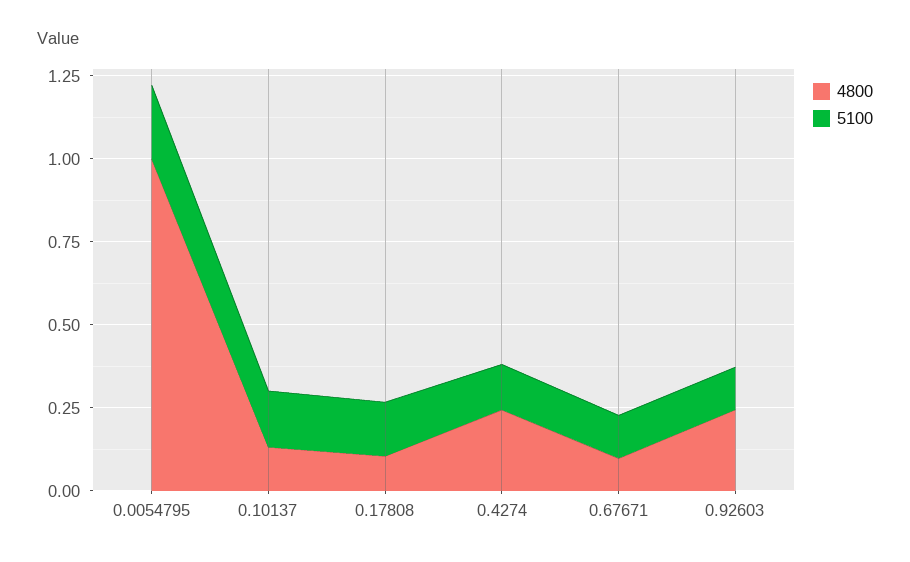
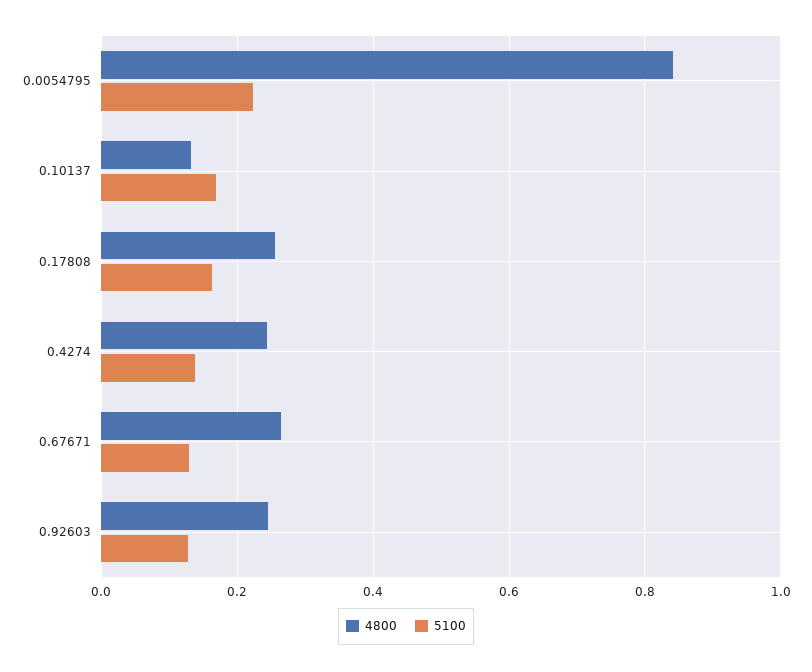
4800, 0.0054795: 1 -> 0.84
4800, 0.17808: 0.1 -> 0.26
4800, 0.67671: 0.1 -> 0.26

